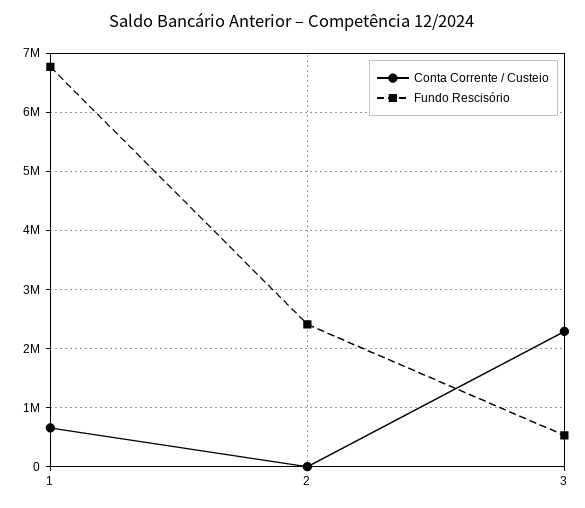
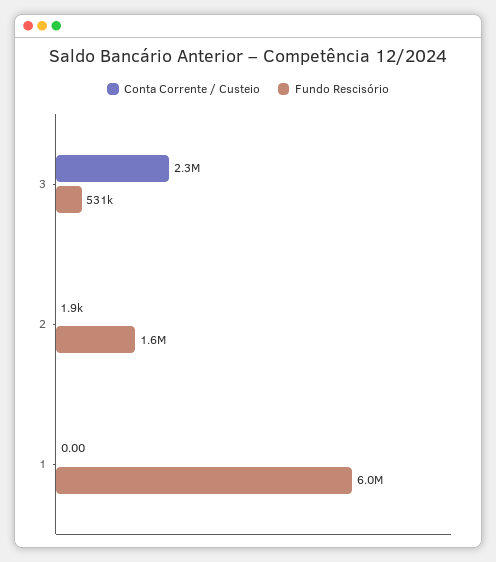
Conta Corrente / Custeio, 1: 600000 -> 0
Fundo Rescisório, 1: 6800000 -> 6000000
Fundo Rescisório, 2: 2400000 -> 1600000

